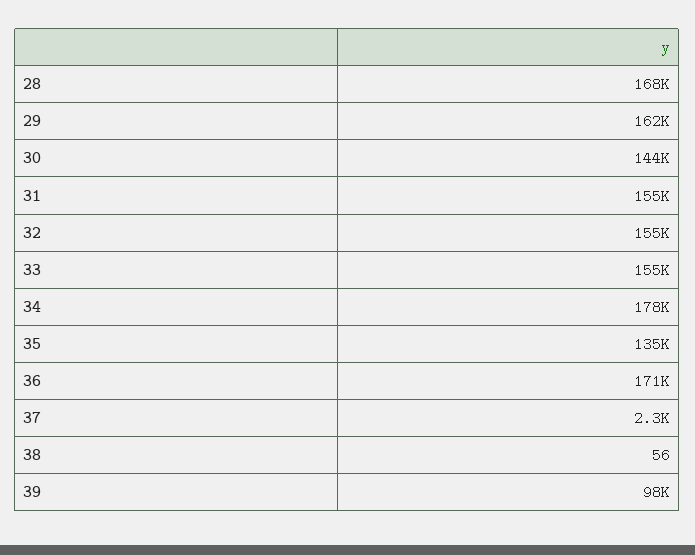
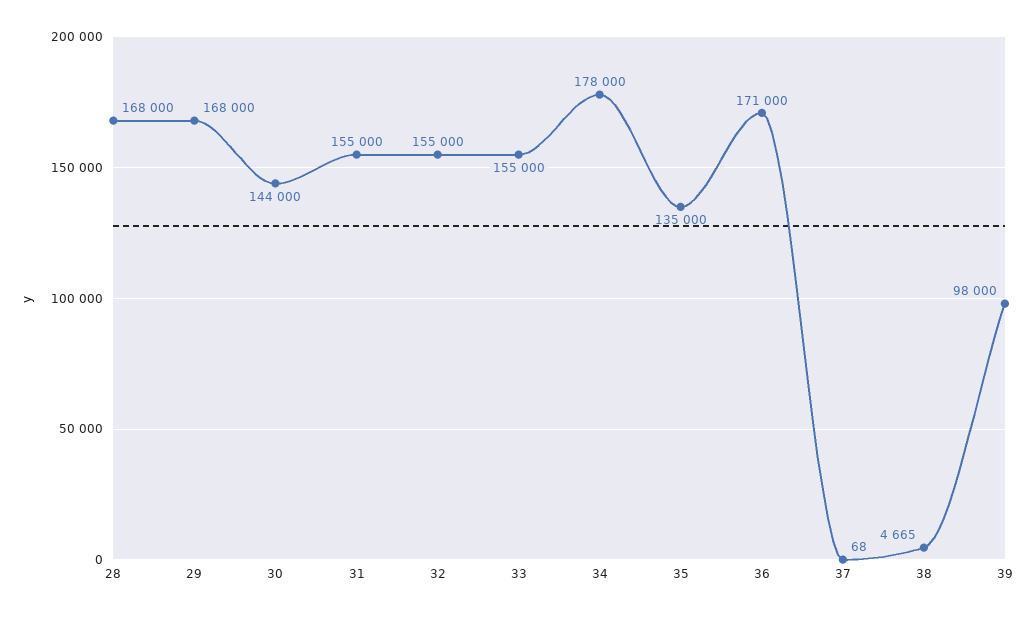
29: 162000 -> 168000
37: 2300 -> 68
38: 56 -> 4665

